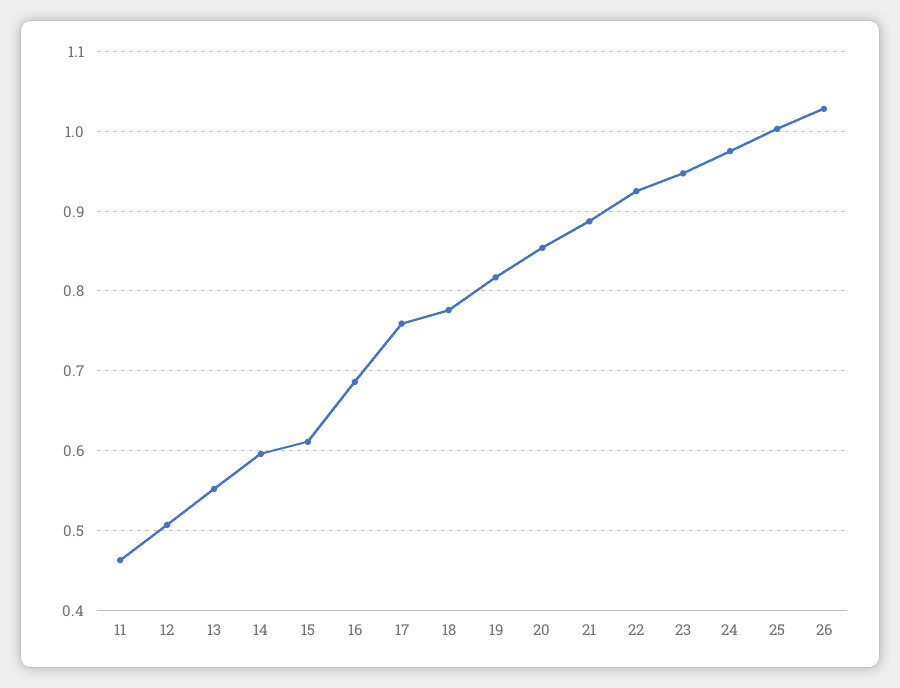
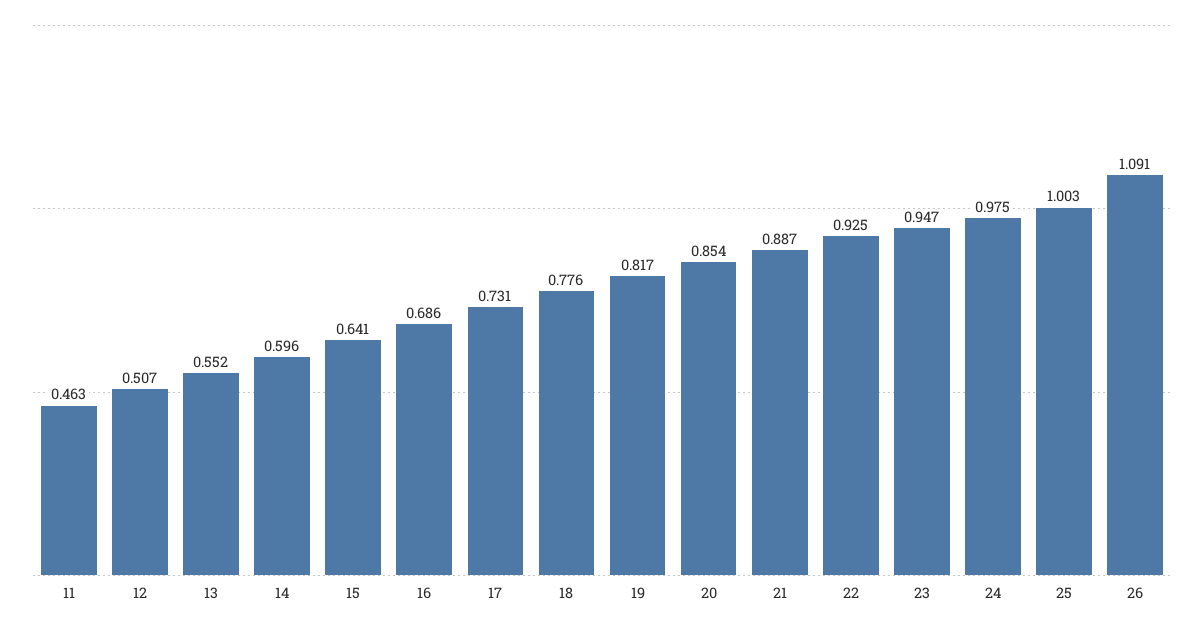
15: 0.61 -> 0.641
17: 0.76 -> 0.731
26: 1.03 -> 1.091

